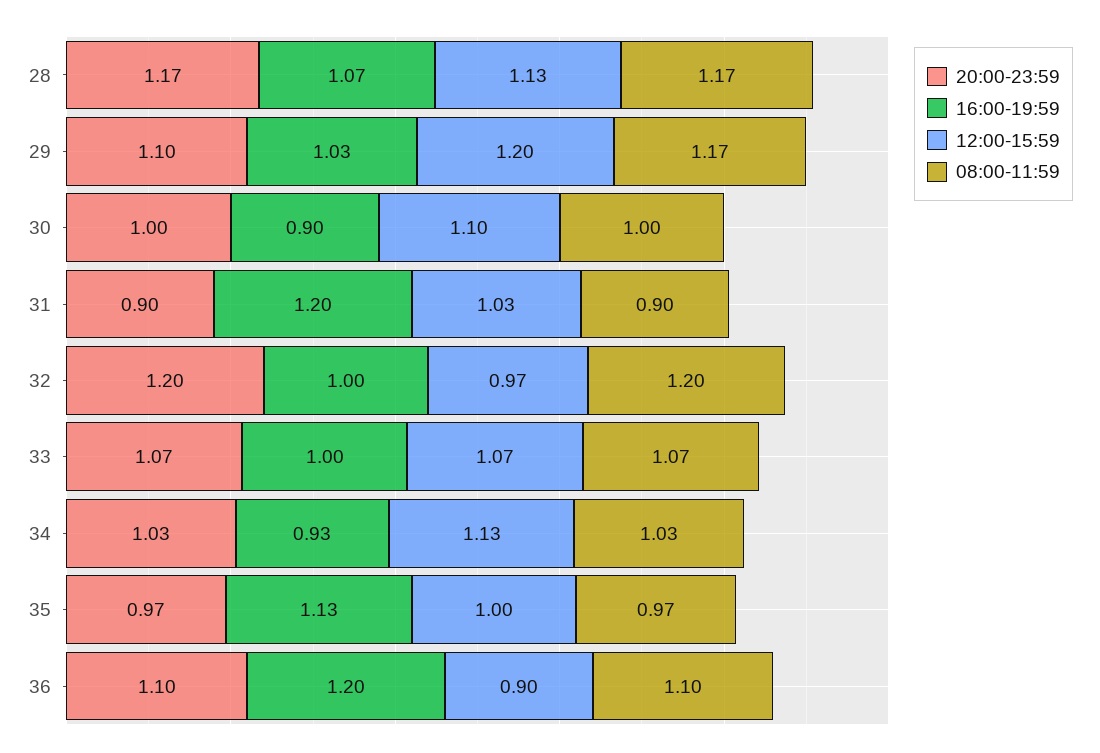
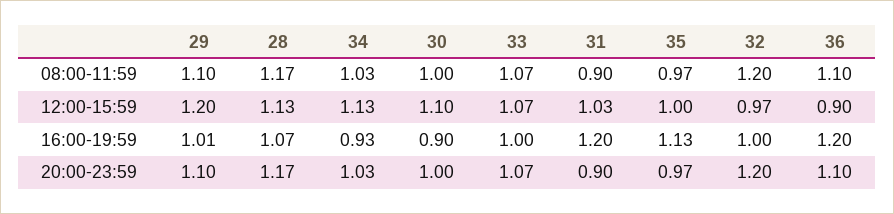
16:00-19:59, 29: 1.03 -> 1.01
08:00-11:59, 29: 1.17 -> 1.1

